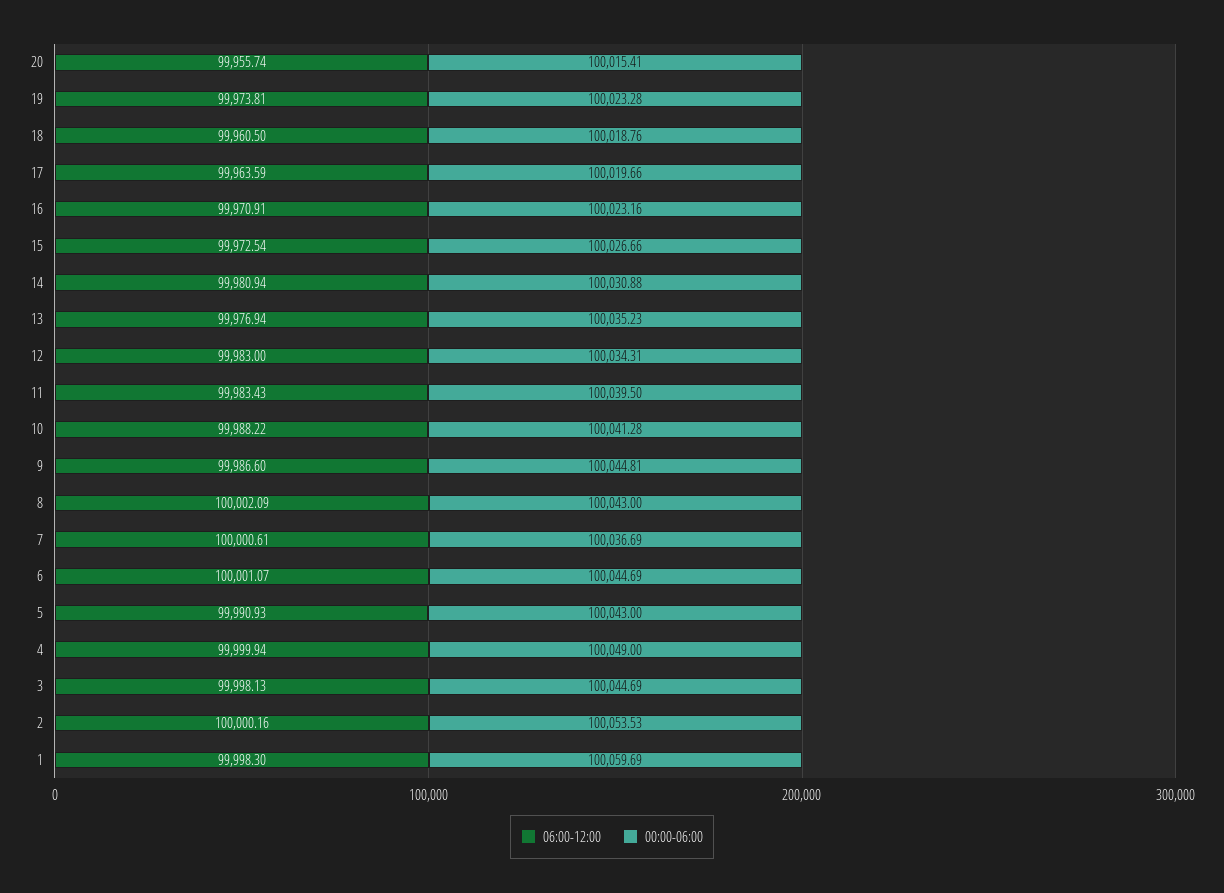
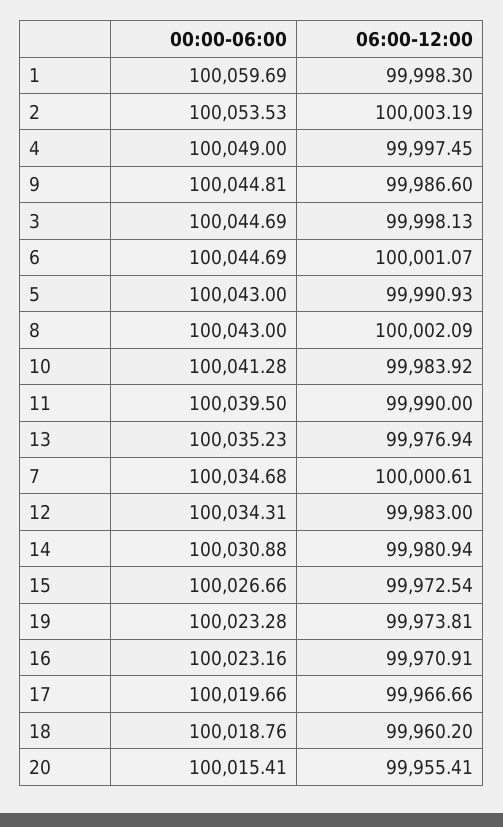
06:00-12:00, 20: 99955.74 -> 99955.41
06:00-12:00, 18: 99960.5 -> 99960.2
06:00-12:00, 17: 99963.59 -> 99966.66
06:00-12:00, 11: 99983.43 -> 99990
06:00-12:00, 10: 99988.22 -> 99983.92
00:00-06:00, 7: 100036.69 -> 100034.68
06:00-12:00, 4: 99999.94 -> 99997.45
06:00-12:00, 2: 100000.16 -> 100003.19

